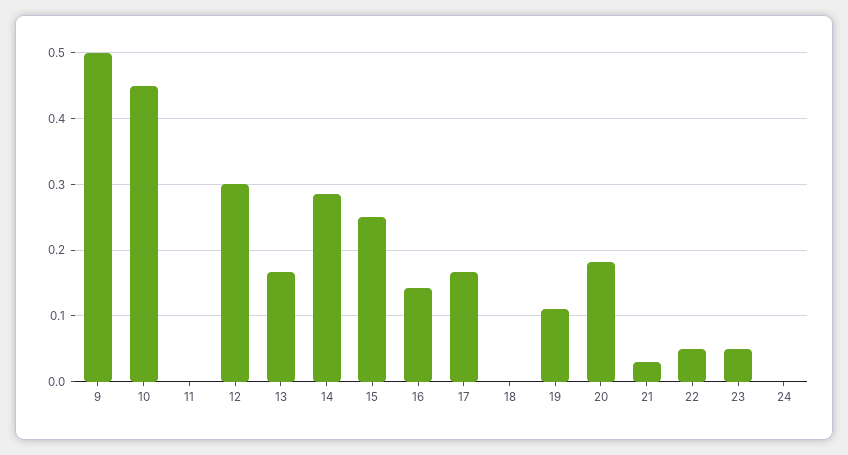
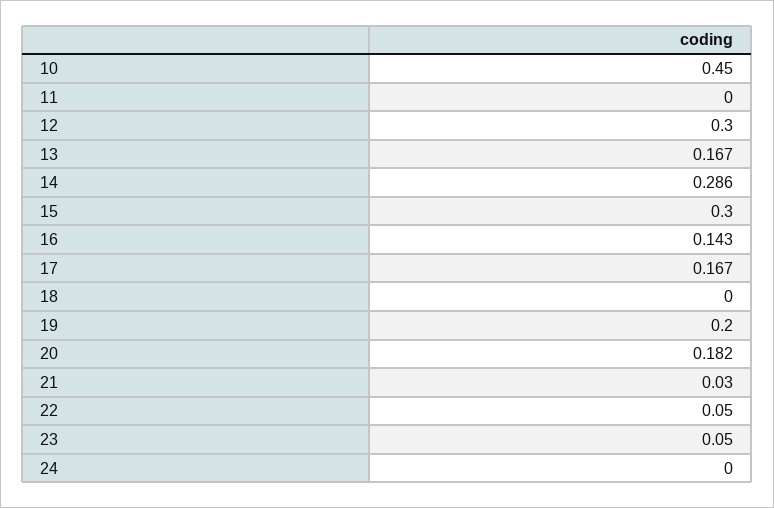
9: 0.5 -> none
15: 0.25 -> 0.3
19: 0.11 -> 0.2

